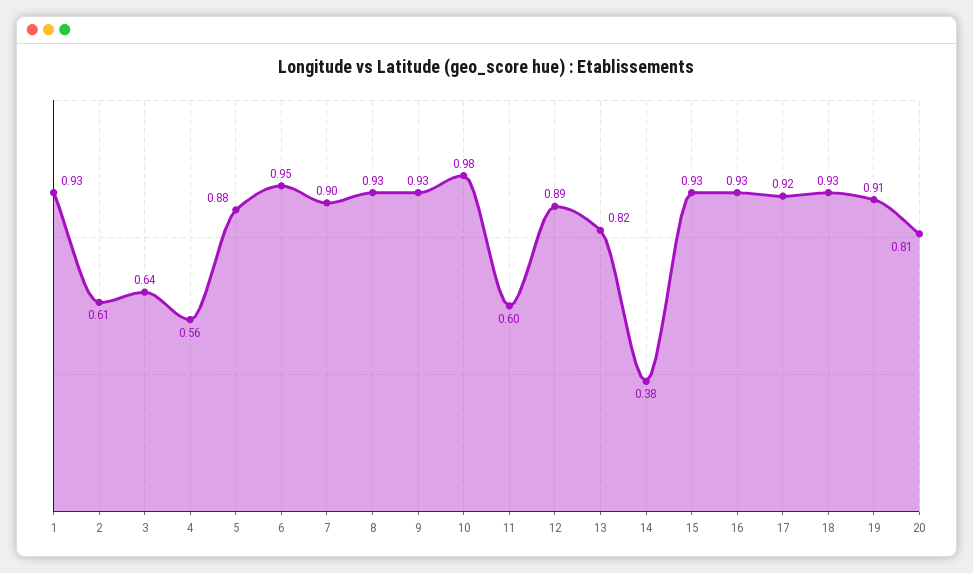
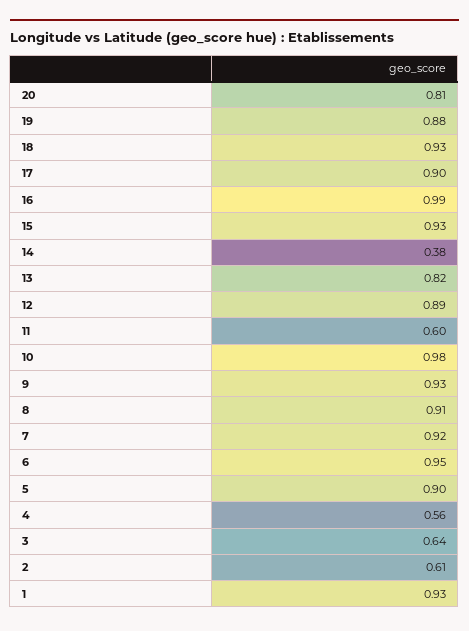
5: 0.88 -> 0.9
7: 0.9 -> 0.92
8: 0.93 -> 0.91
16: 0.93 -> 0.99
17: 0.92 -> 0.9
19: 0.91 -> 0.88

